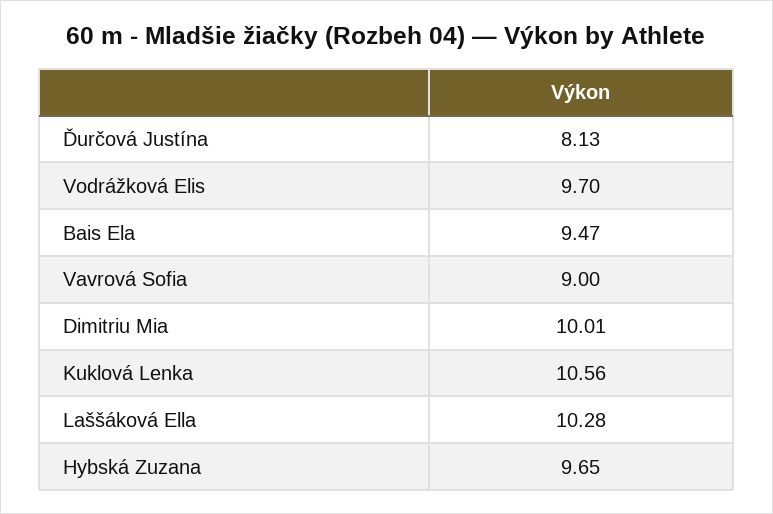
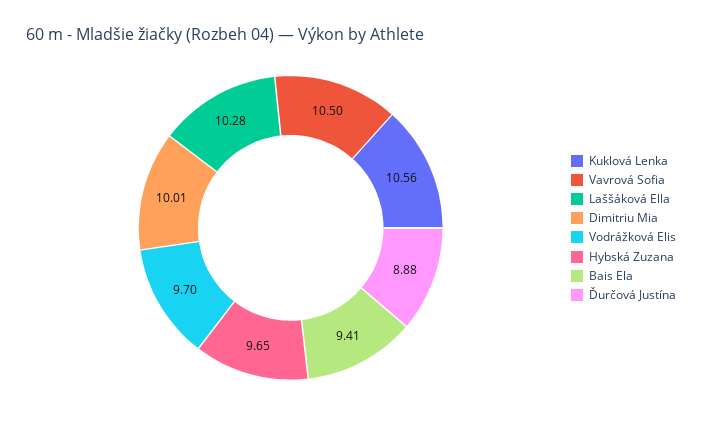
Ďurčová Justína: 8.13 -> 8.88
Bais Ela: 9.47 -> 9.41
Vavrová Sofia: 9 -> 10.5

